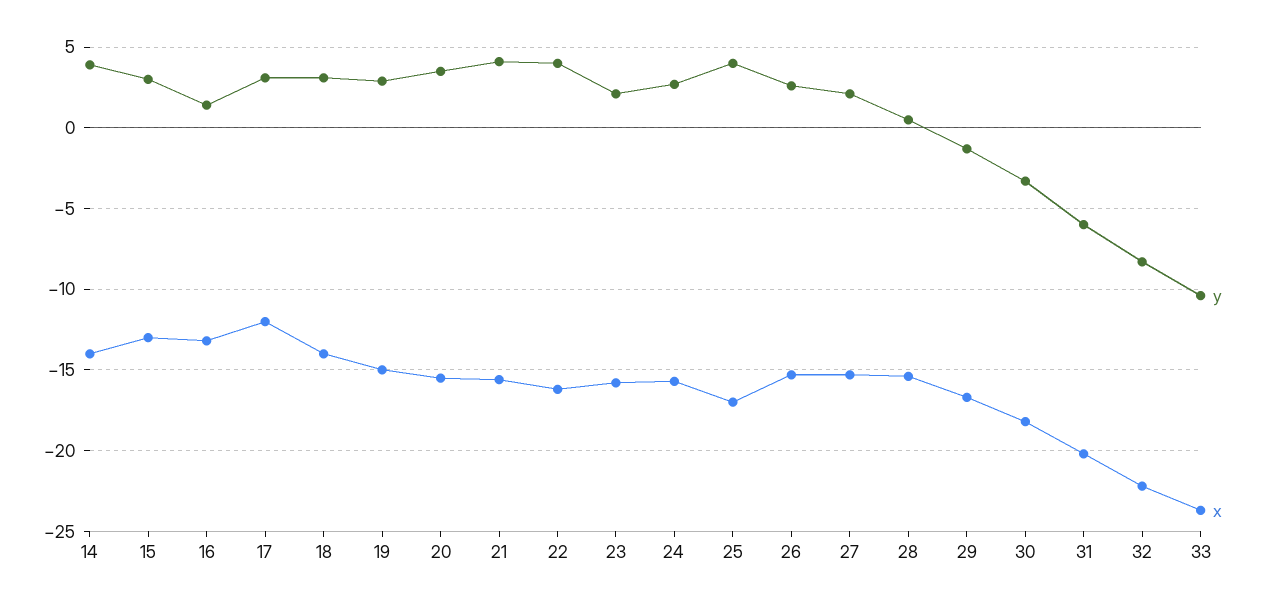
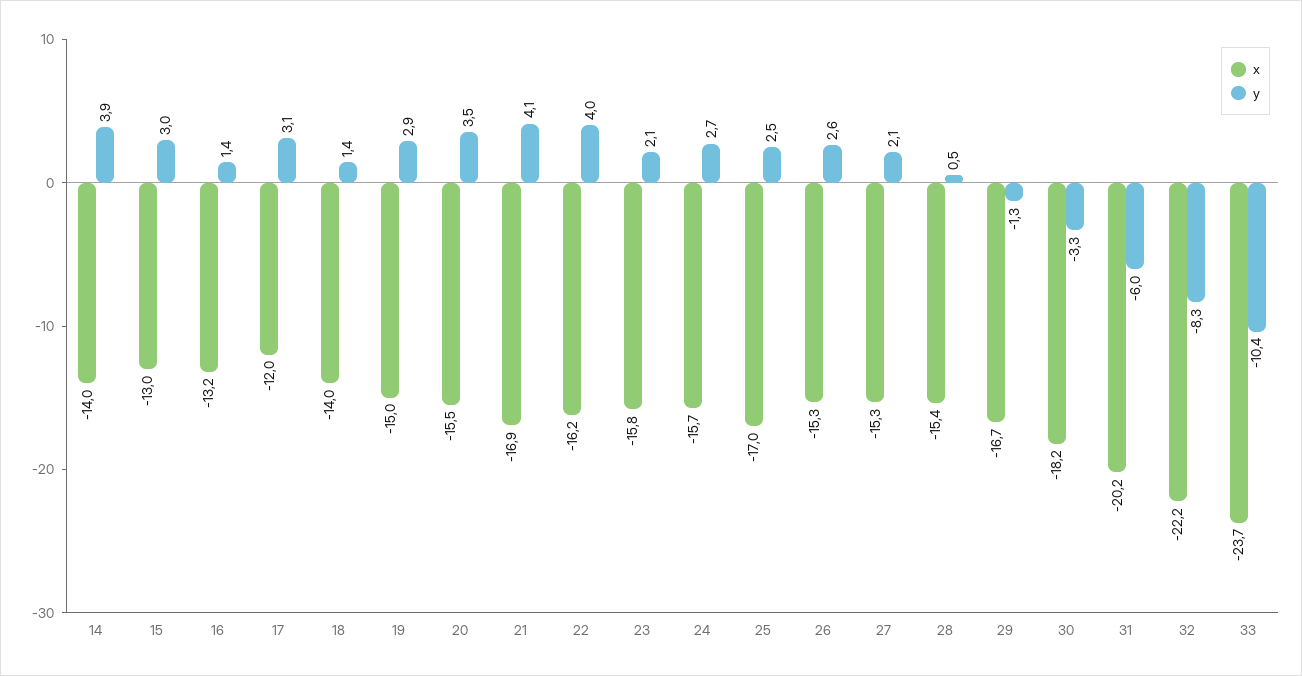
y, 18: 3 -> 1.4
x, 21: -15.5 -> -16.9
y, 25: 4 -> 2.5

